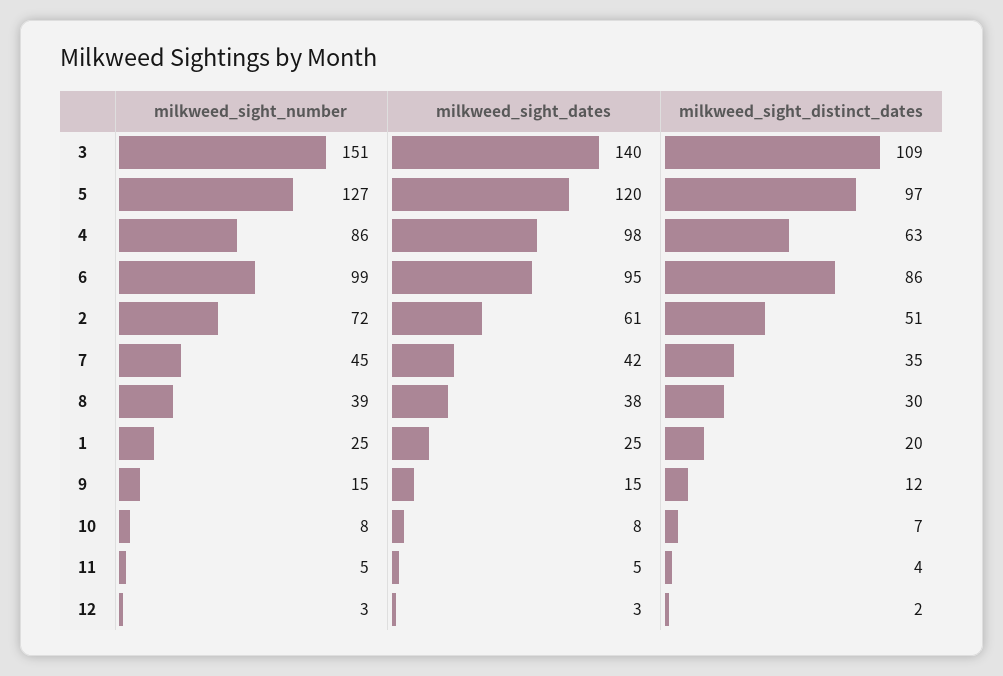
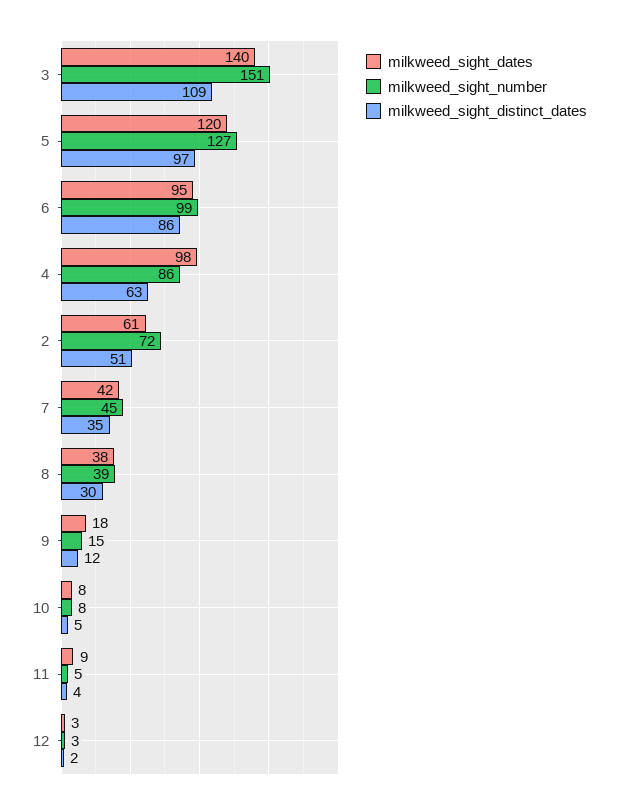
milkweed_sight_number, 1: 25 -> none
milkweed_sight_dates, 1: 25 -> none
milkweed_sight_distinct_dates, 1: 20 -> none
milkweed_sight_dates, 9: 15 -> 18
milkweed_sight_distinct_dates, 10: 7 -> 5
milkweed_sight_dates, 11: 5 -> 9

